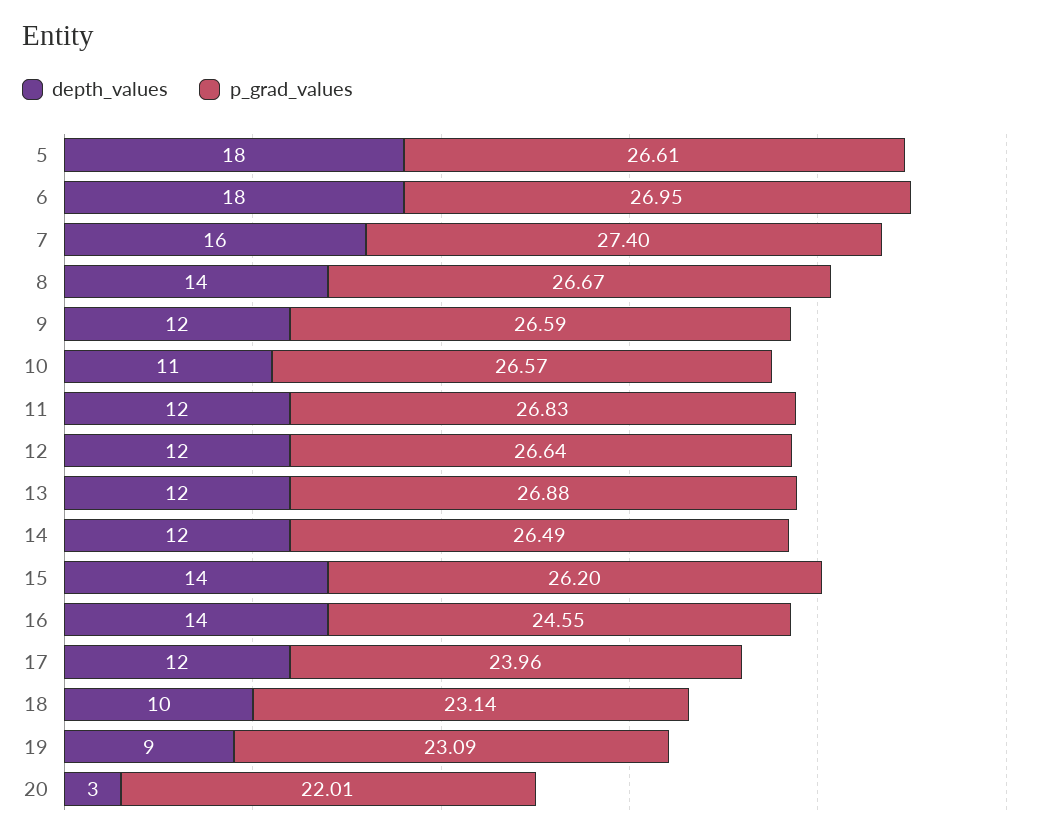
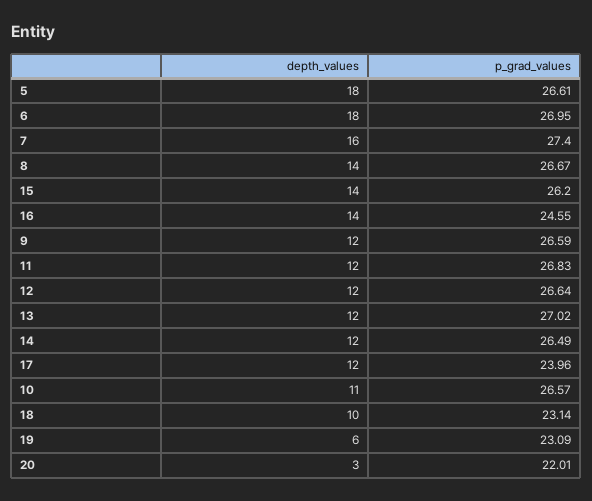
p_grad_values, 13: 26.88 -> 27.02
depth_values, 19: 9 -> 6

